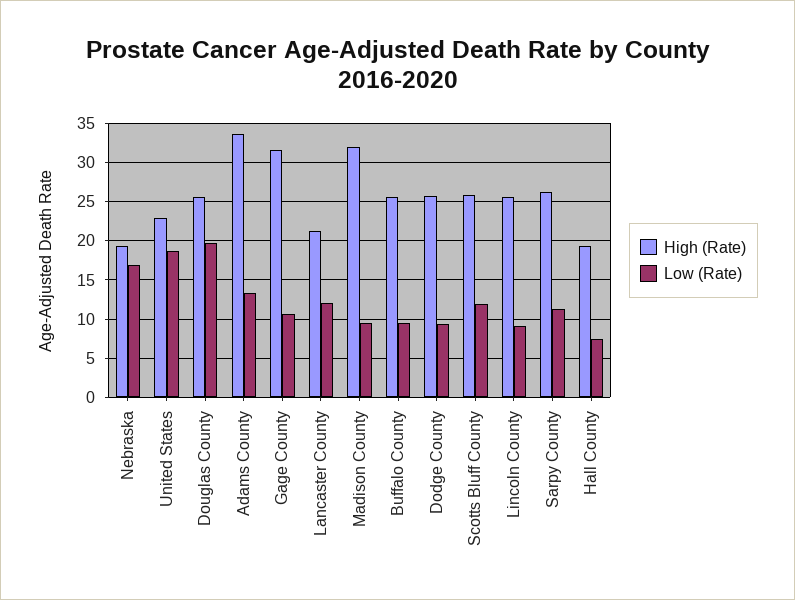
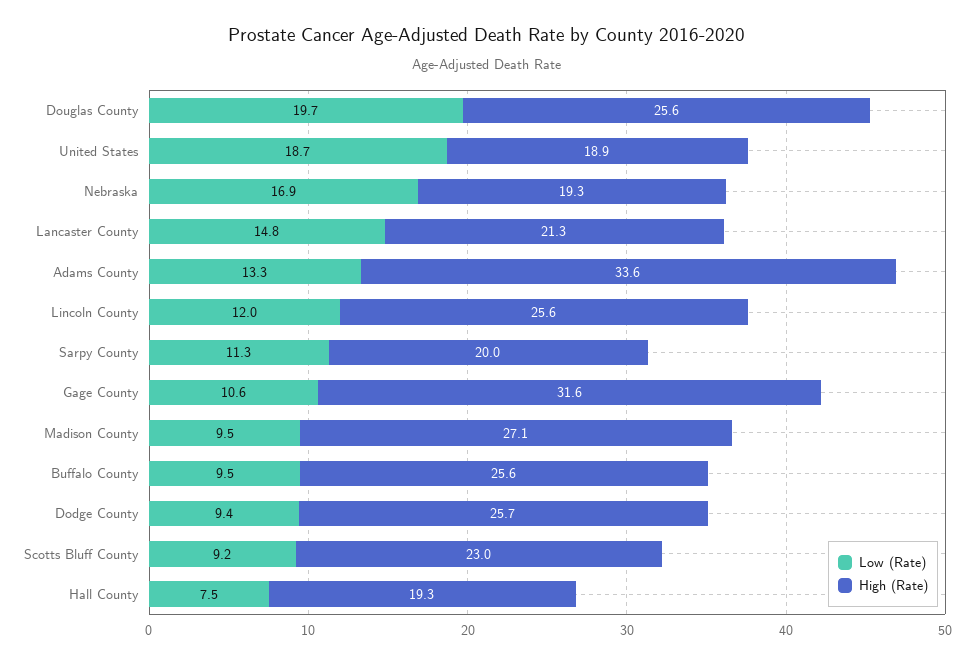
High (Rate), United States: 23 -> 18.9
Low (Rate), Lancaster County: 12 -> 14.8
High (Rate), Madison County: 32 -> 27.1
High (Rate), Scotts Bluff County: 26 -> 23
Low (Rate), Scotts Bluff County: 12 -> 9.2
Low (Rate), Lincoln County: 9 -> 12
High (Rate), Sarpy County: 26 -> 20

